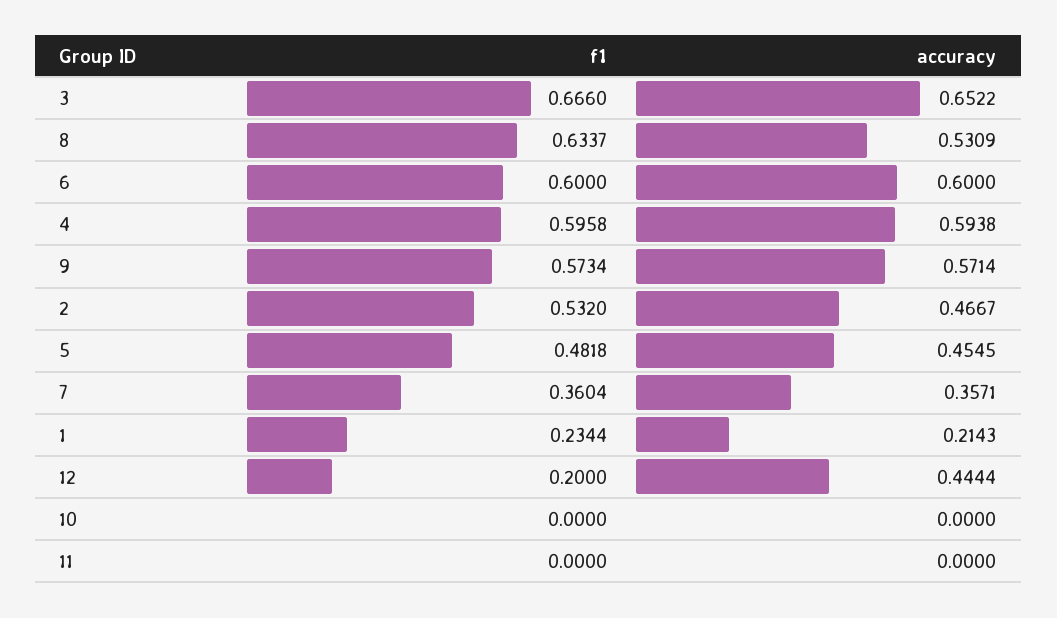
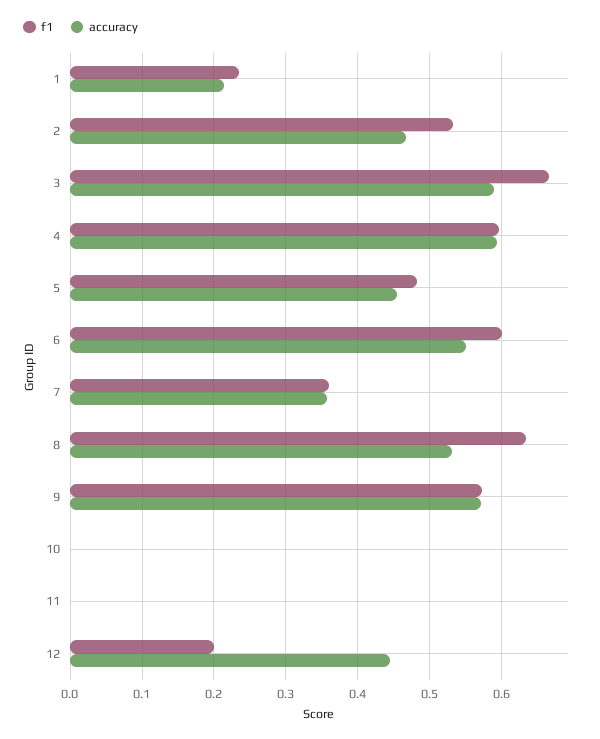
accuracy, 3: 0.6522 -> 0.59
accuracy, 6: 0.6 -> 0.55

